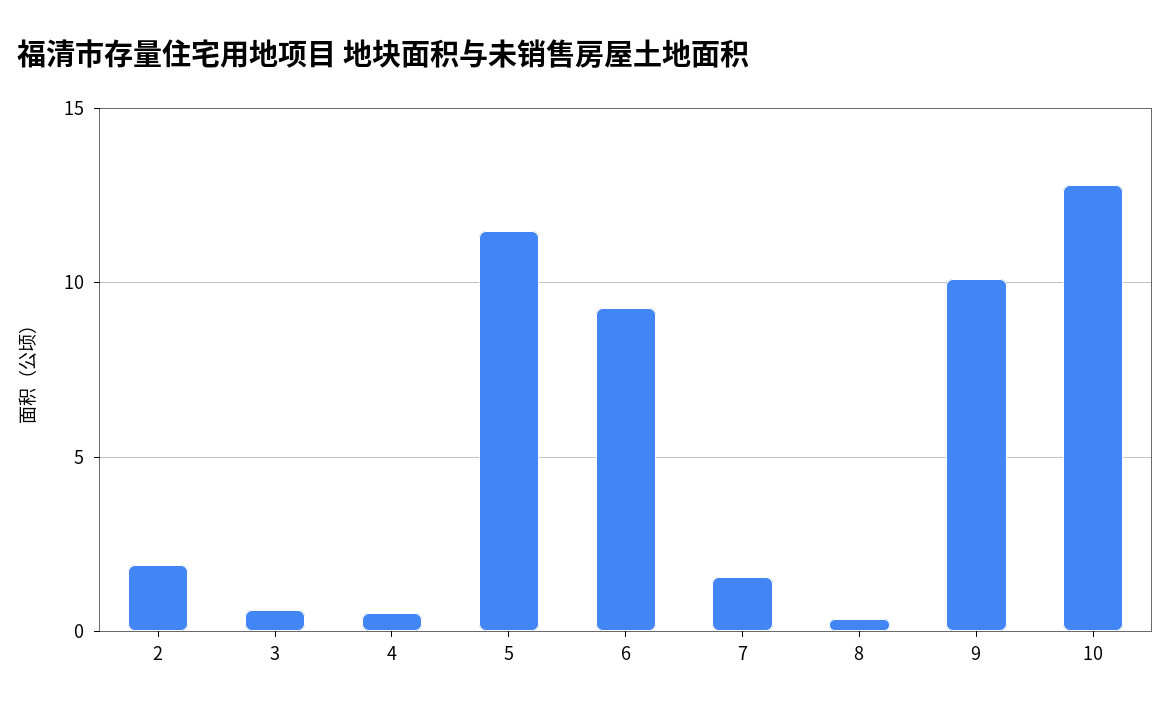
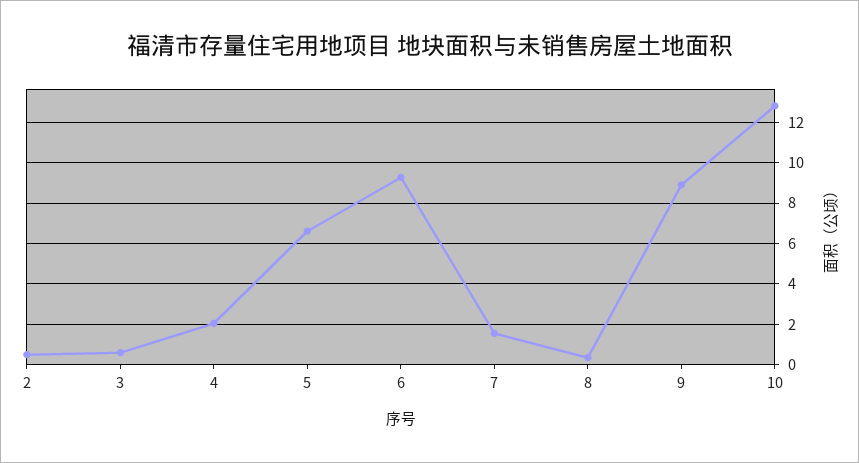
2: 2 -> 0.5
4: 0.5 -> 2
5: 11.5 -> 6.5
9: 10 -> 9

